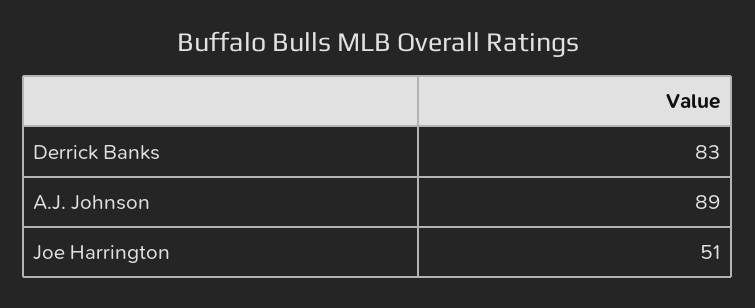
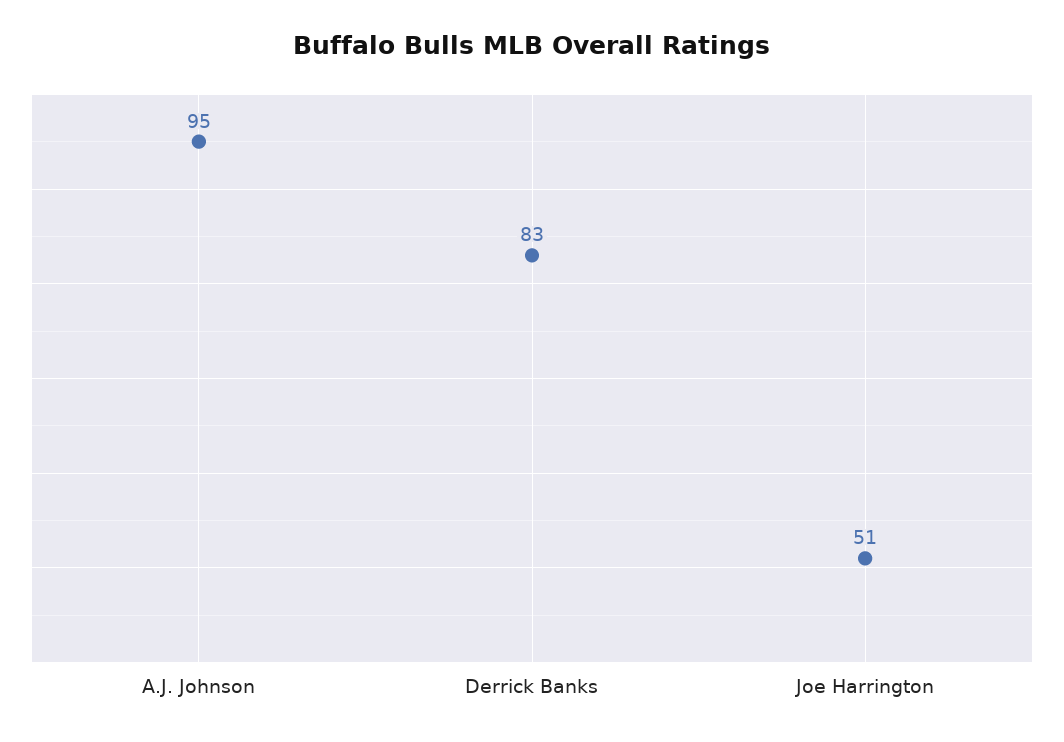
A.J. Johnson: 89 -> 95

